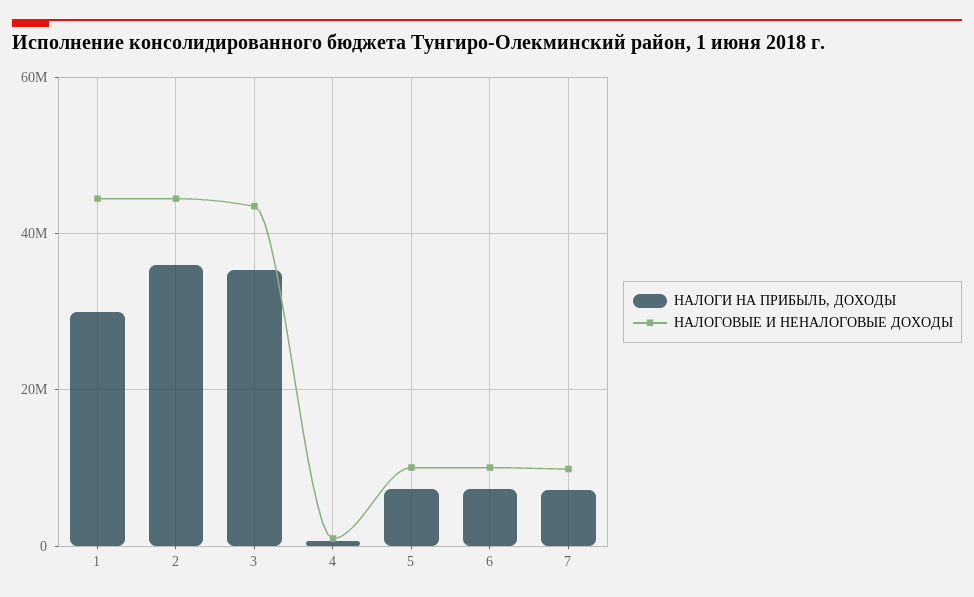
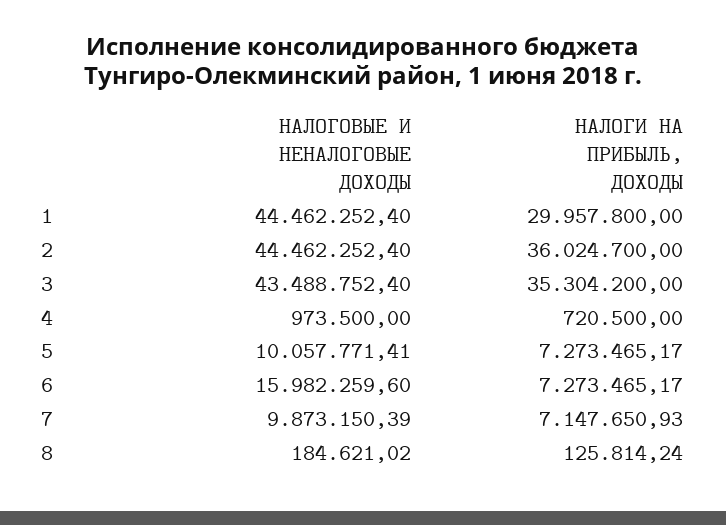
НАЛОГОВЫЕ И НЕНАЛОГОВЫЕ ДОХОДЫ, 6: 10000000 -> 15982259.6
НАЛОГОВЫЕ И НЕНАЛОГОВЫЕ ДОХОДЫ, 8: none -> 184621.02
НАЛОГИ НА ПРИБЫЛЬ, ДОХОДЫ, 8: none -> 125814.24

